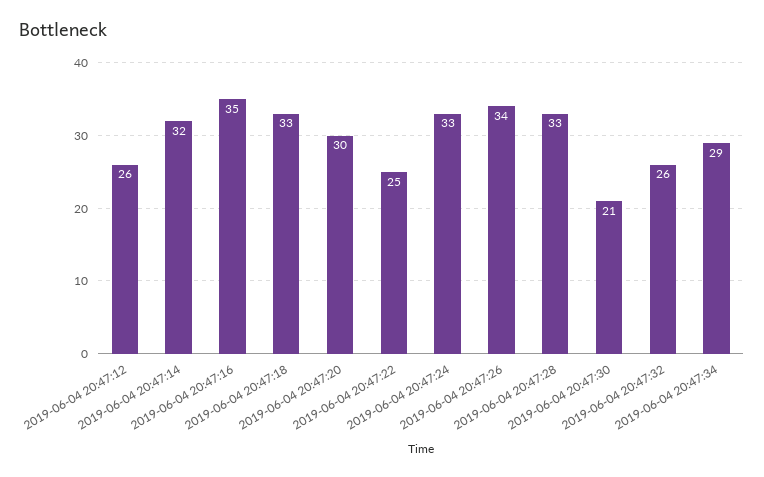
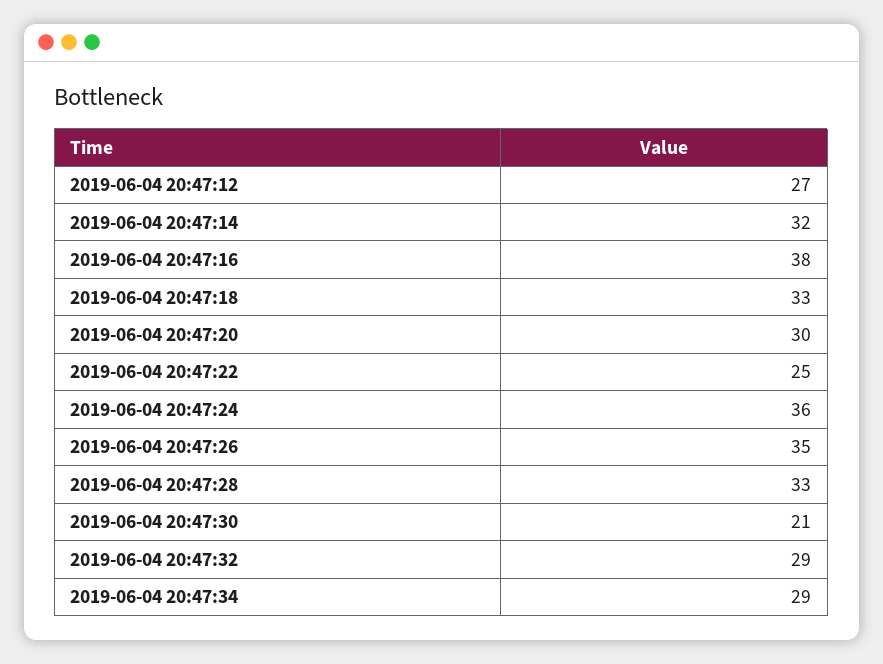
2019-06-04 20:47:12: 26 -> 27
2019-06-04 20:47:16: 35 -> 38
2019-06-04 20:47:24: 33 -> 36
2019-06-04 20:47:26: 34 -> 35
2019-06-04 20:47:32: 26 -> 29

